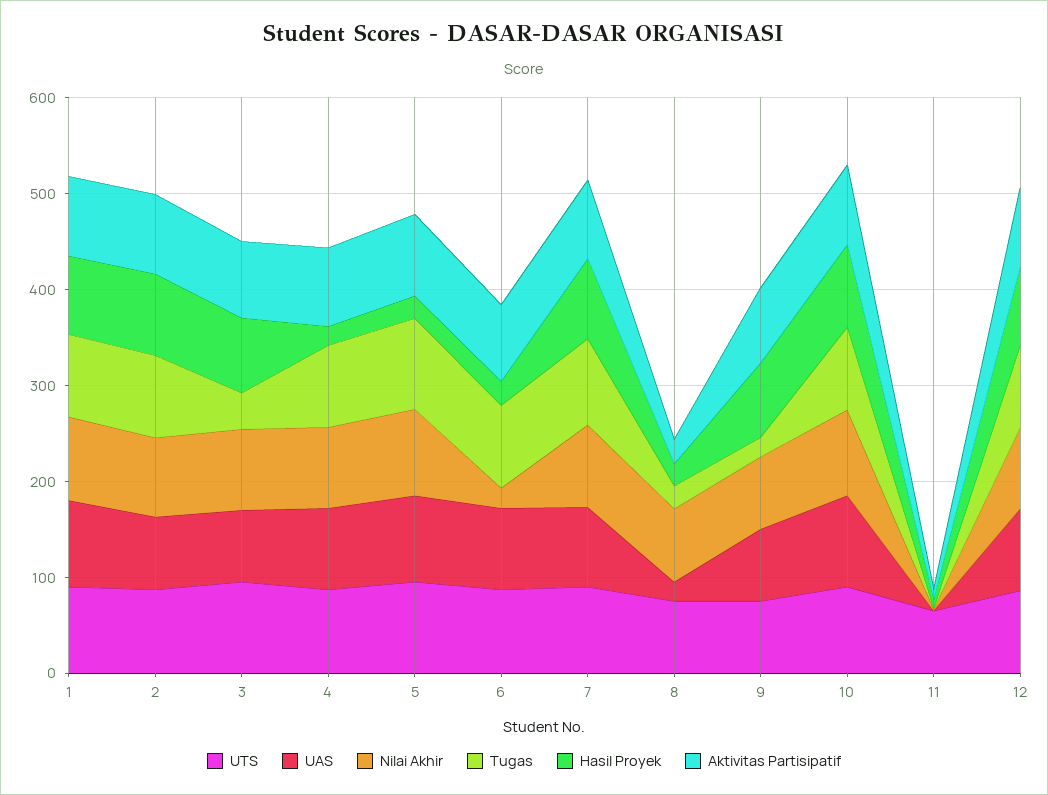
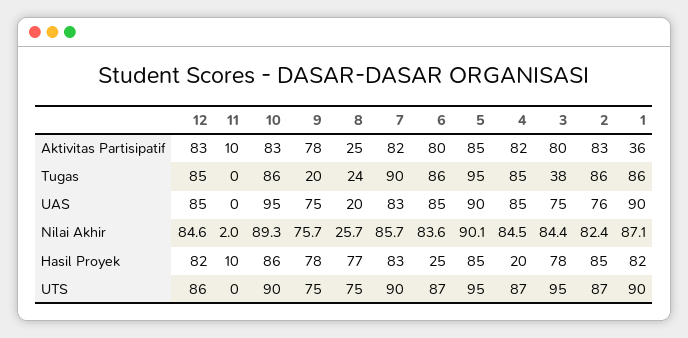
Aktivitas Partisipatif, 1: 80 -> 36
Hasil Proyek, 5: 20 -> 85
Nilai Akhir, 6: 20 -> 83.6
Nilai Akhir, 8: 80 -> 25.7
Hasil Proyek, 8: 20 -> 77
UTS, 11: 60 -> 0

